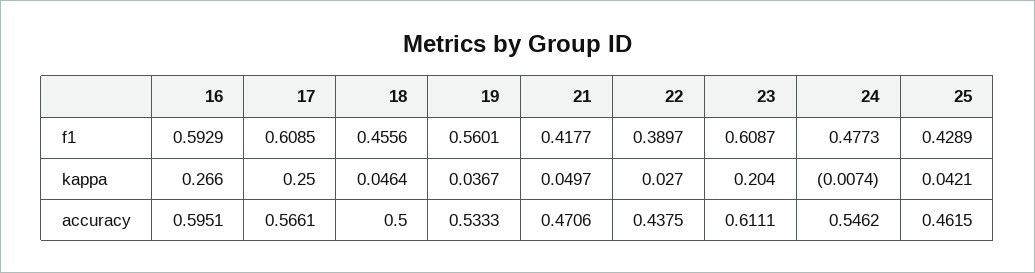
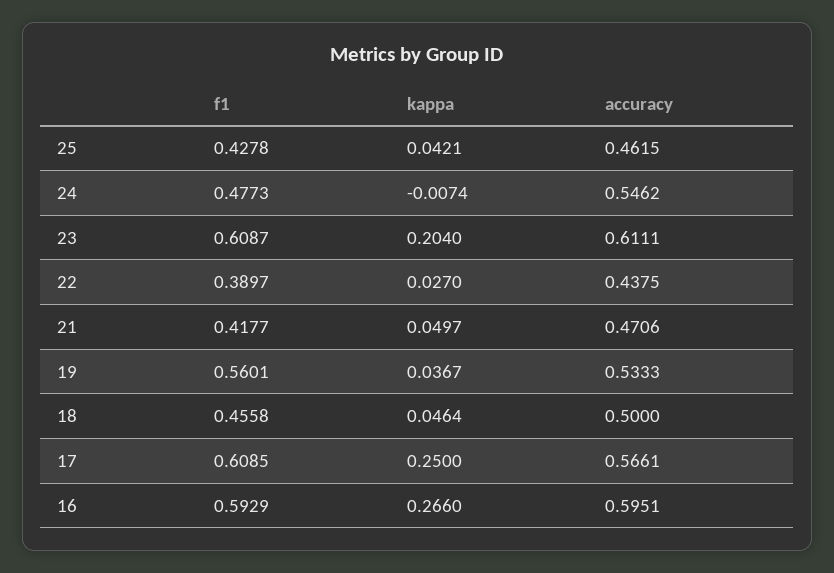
18, f1: 0.4556 -> 0.4558
25, f1: 0.4289 -> 0.4278

